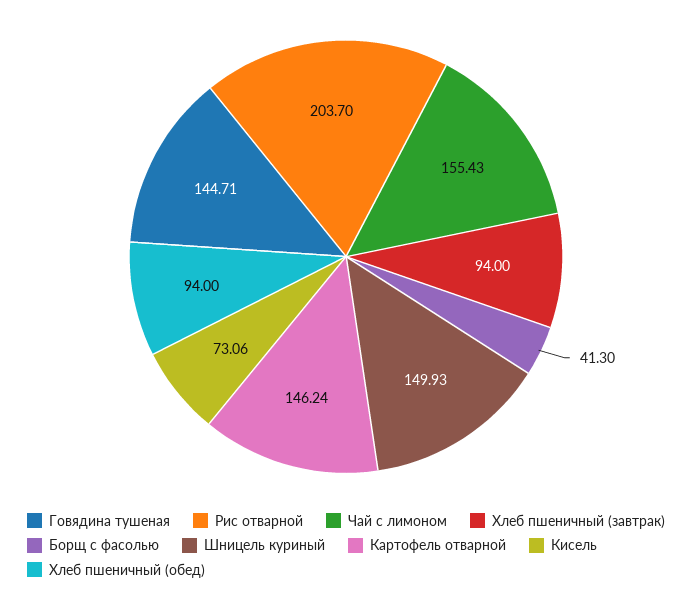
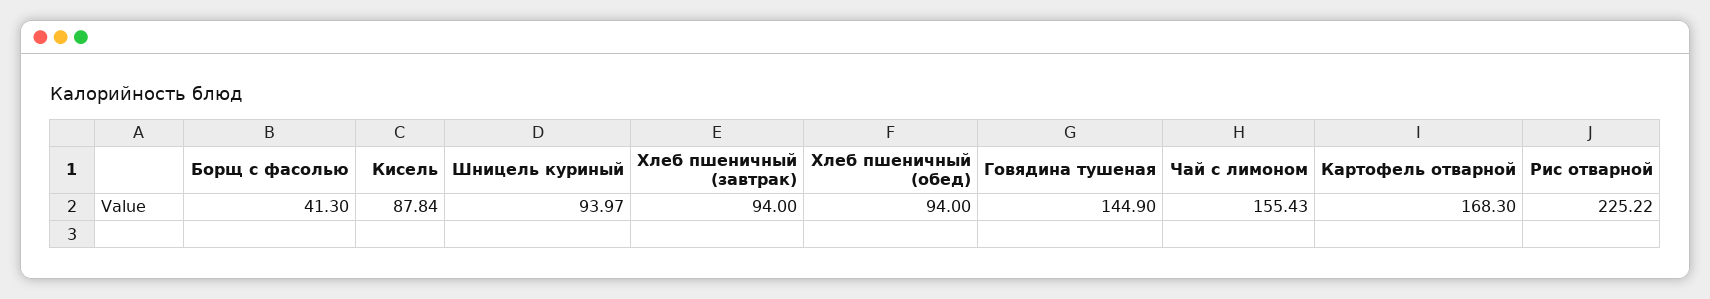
Говядина тушеная: 144.71 -> 144.9
Рис отварной: 203.7 -> 225.22
Шницель куриный: 149.93 -> 93.97
Картофель отварной: 146.24 -> 168.3
Кисель: 73.06 -> 87.84

